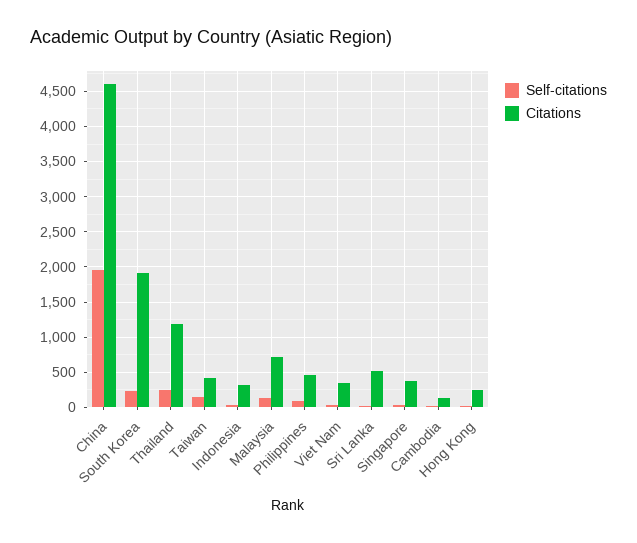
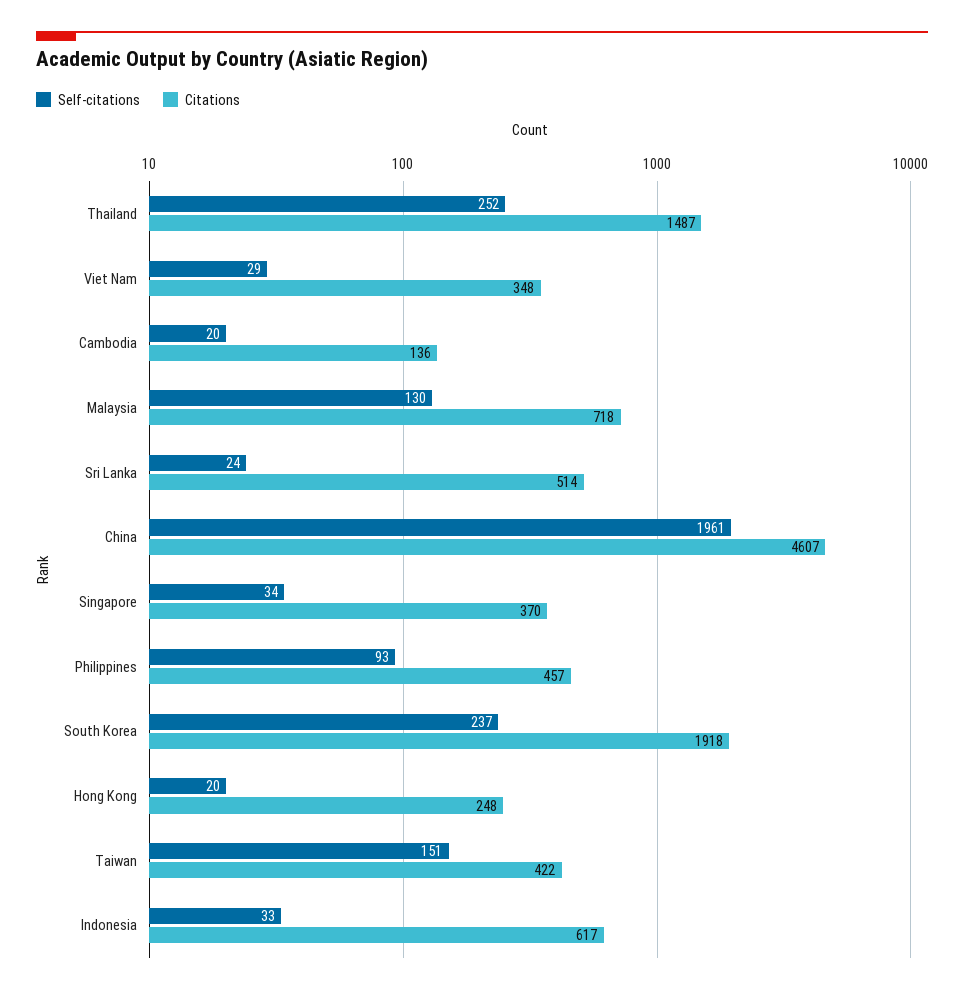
Citations, Thailand: 1200 -> 1487
Citations, Indonesia: 300 -> 617

